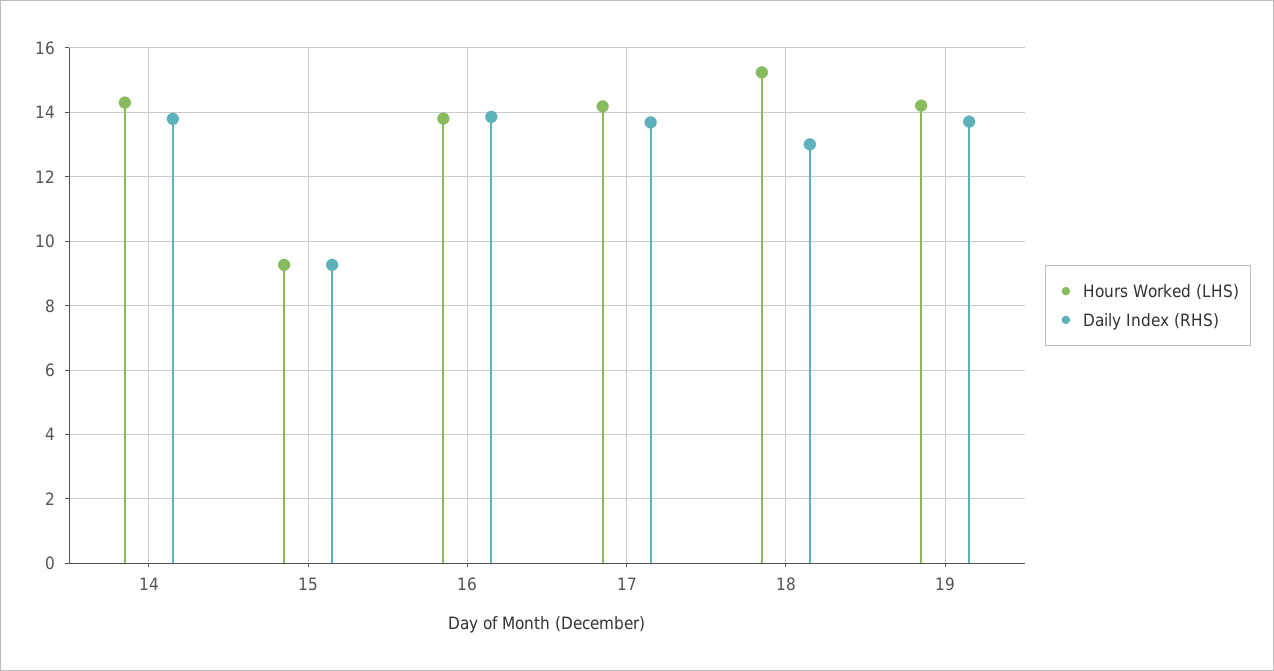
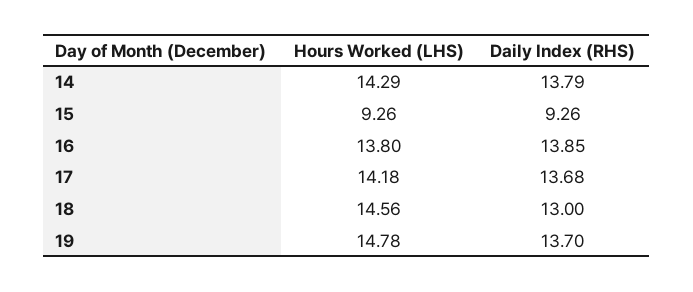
Hours Worked (LHS), 18: 15.2 -> 14.56
Hours Worked (LHS), 19: 14.2 -> 14.78

